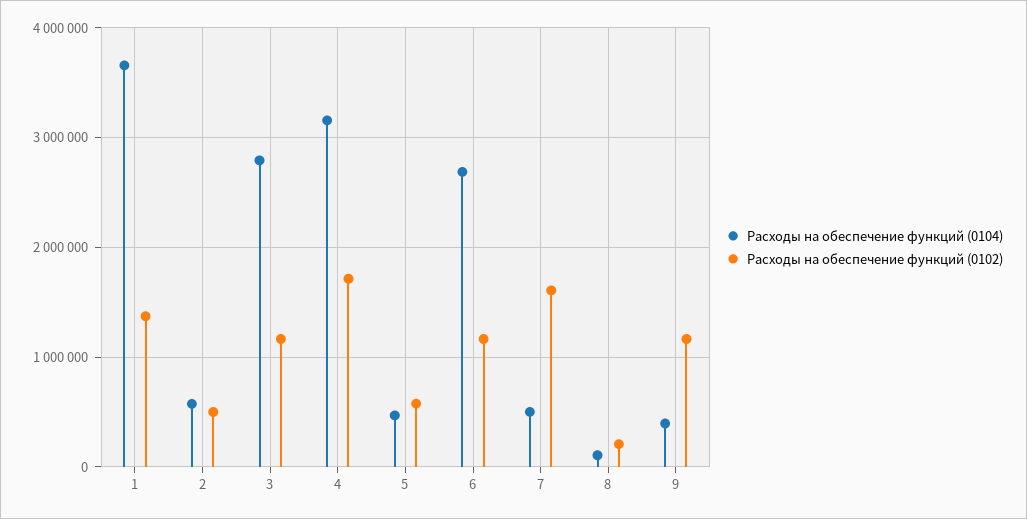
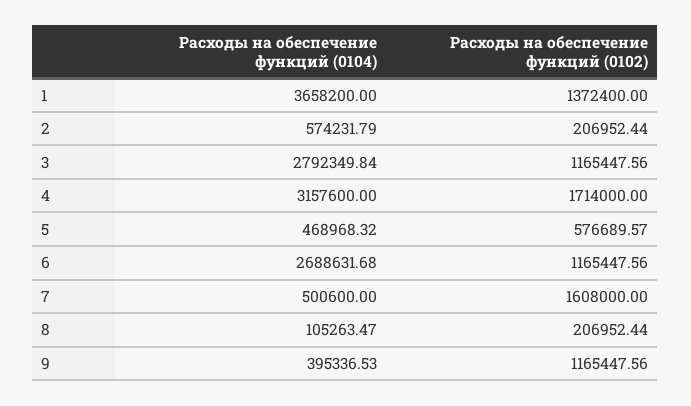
Расходы на обеспечение функций (0102), 2: 500000 -> 206952.44

